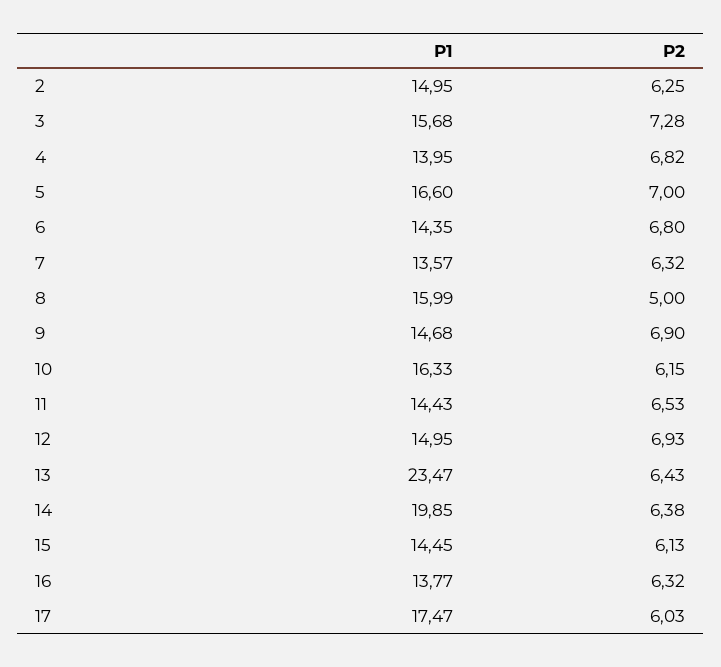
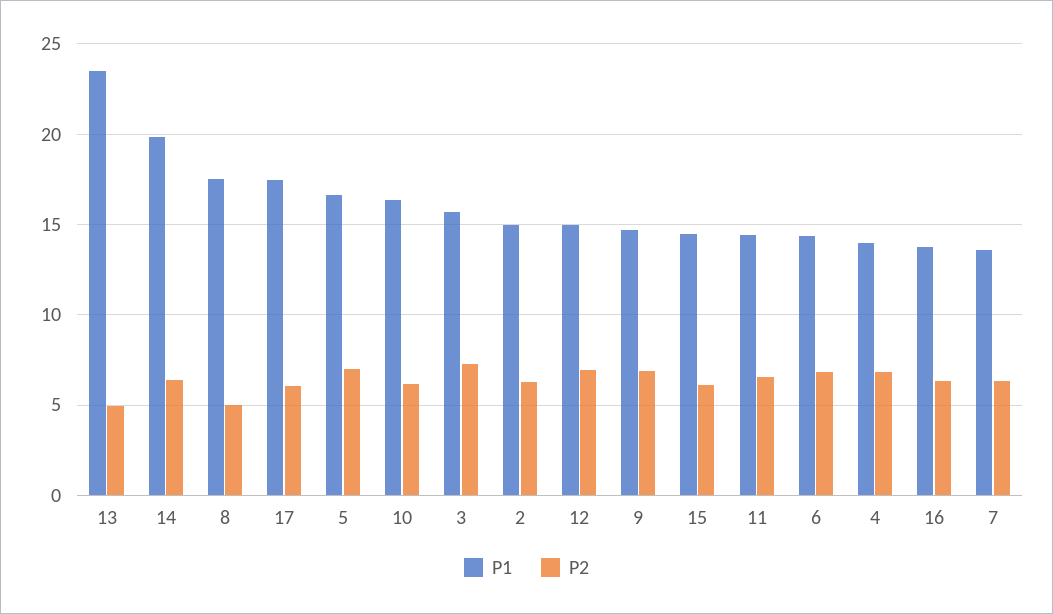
P1, 8: 15.99 -> 17.5
P2, 13: 6.43 -> 5

